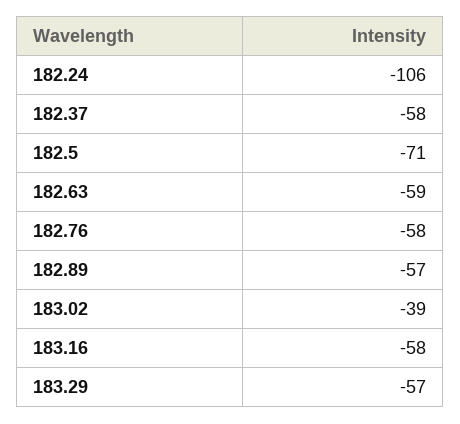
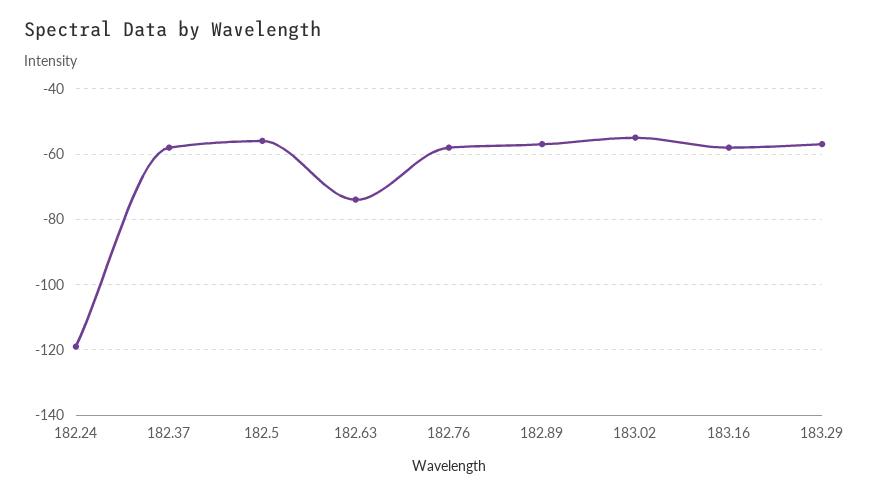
182.24: -106 -> -120
182.5: -71 -> -55
182.63: -59 -> -75
183.02: -39 -> -55

